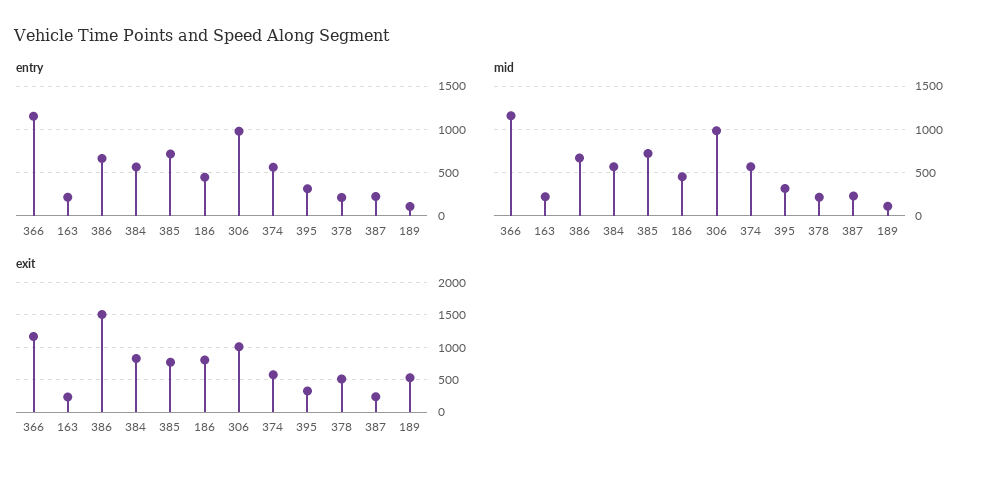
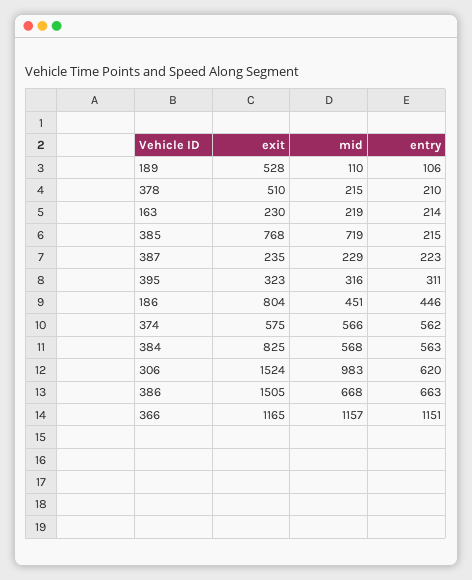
entry, 385: 700 -> 215
entry, 306: 1000 -> 620
exit, 306: 1000 -> 1524

